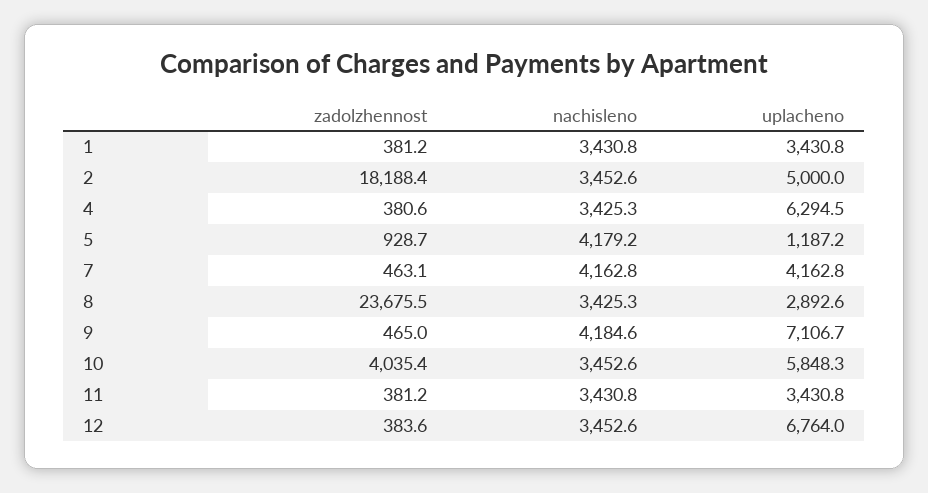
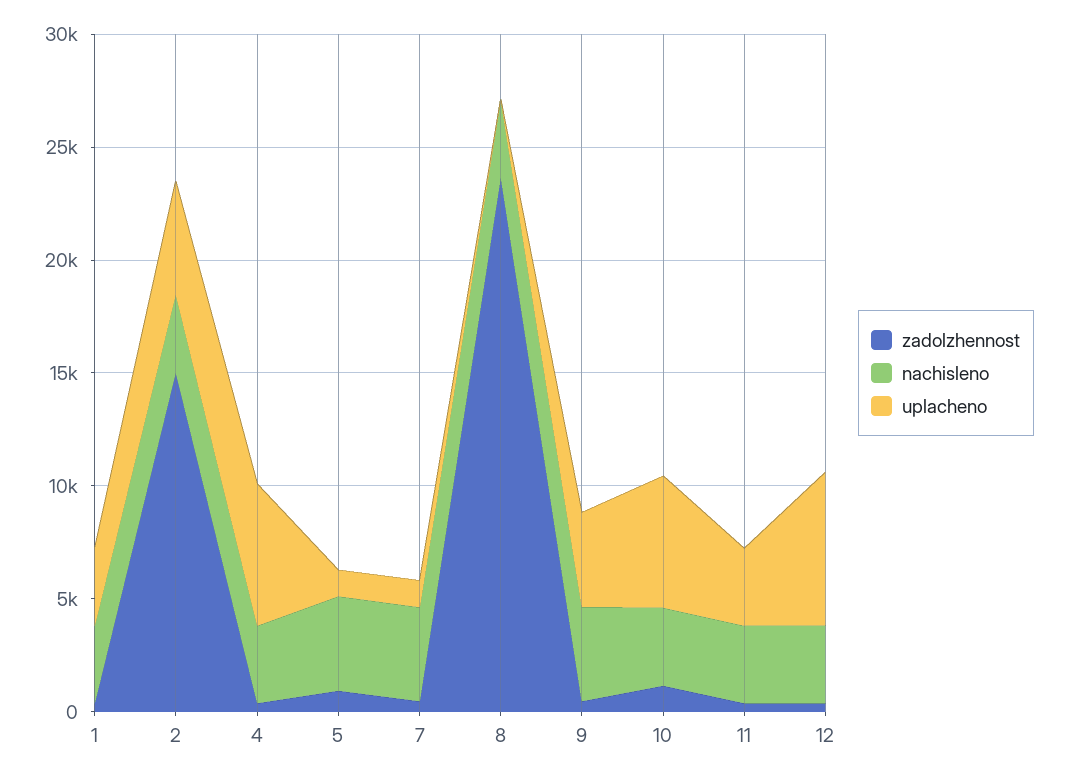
zadolzhennost, 2: 18188.4 -> 15000
uplacheno, 7: 4162.8 -> 1000
uplacheno, 8: 2892.6 -> 0
uplacheno, 9: 7106.7 -> 4000
zadolzhennost, 10: 4035.4 -> 1000

